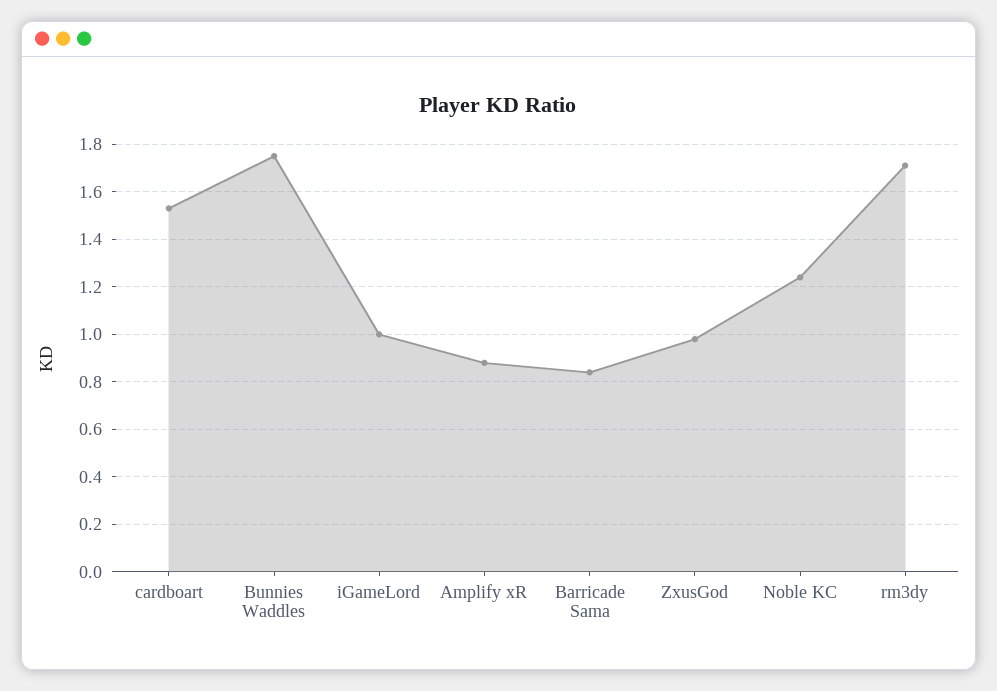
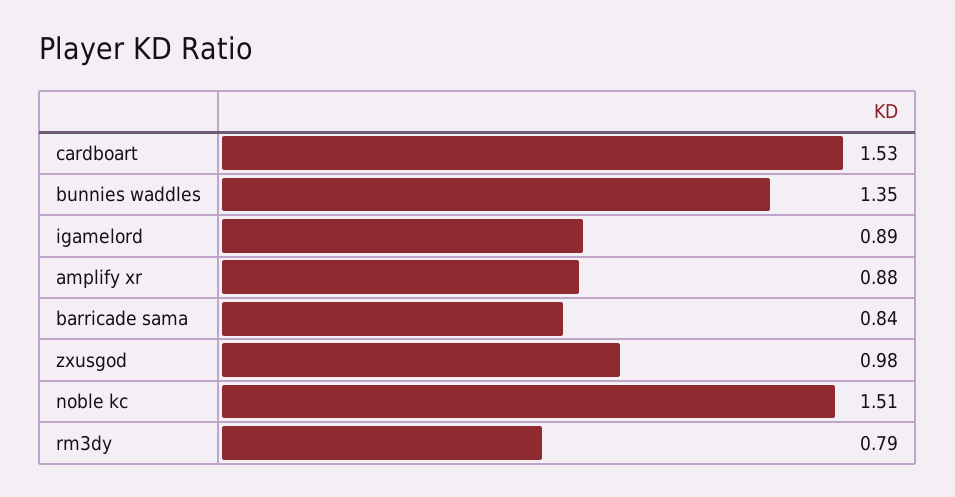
Bunnies Waddles: 1.75 -> 1.35
iGameLord: 1 -> 0.89
Noble KC: 1.25 -> 1.51
rm3dy: 1.7 -> 0.79

